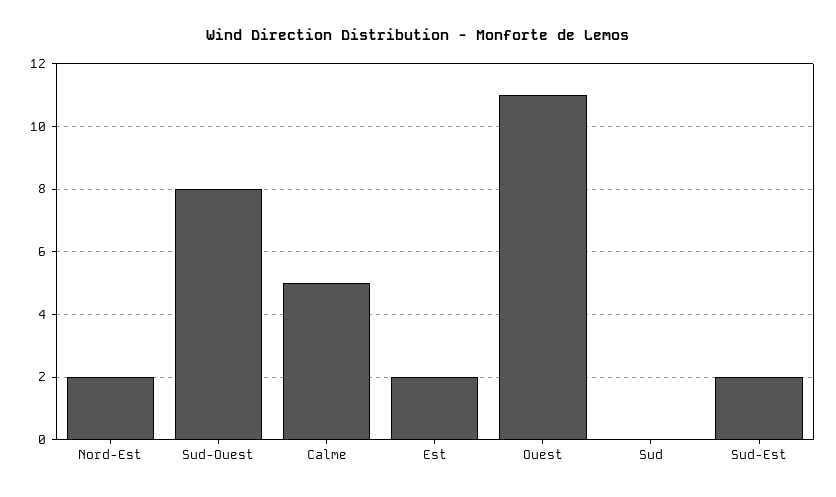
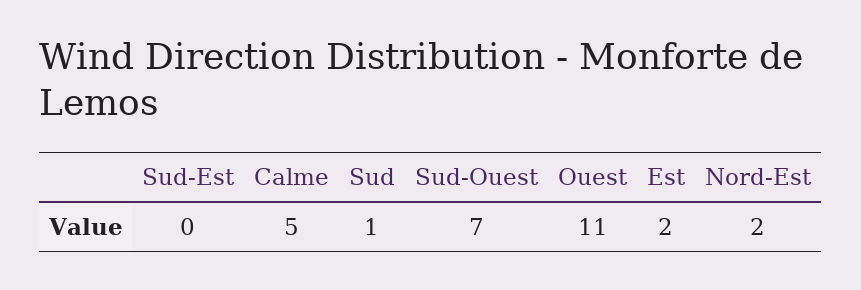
Sud-Ouest: 8 -> 7
Sud: 0 -> 1
Sud-Est: 2 -> 0

